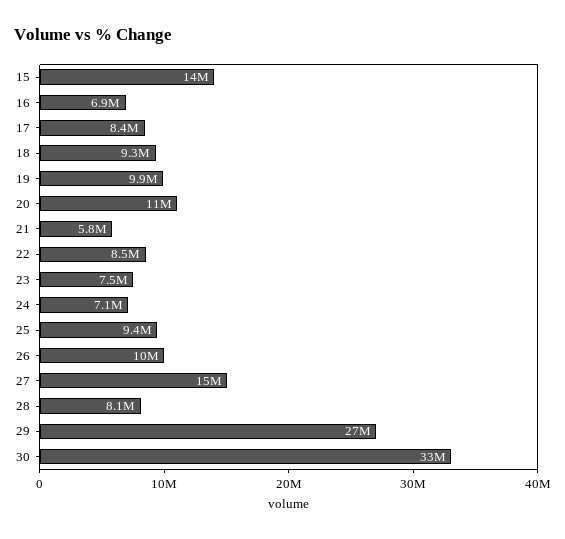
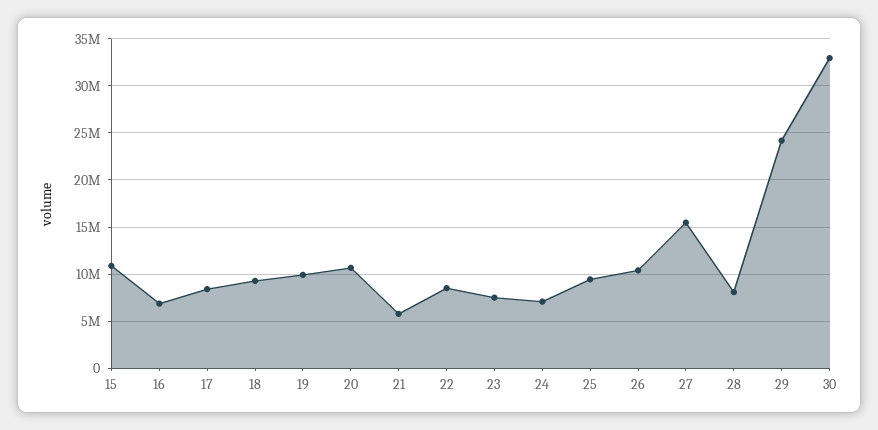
15: 14000000 -> 11000000
29: 27000000 -> 24000000

